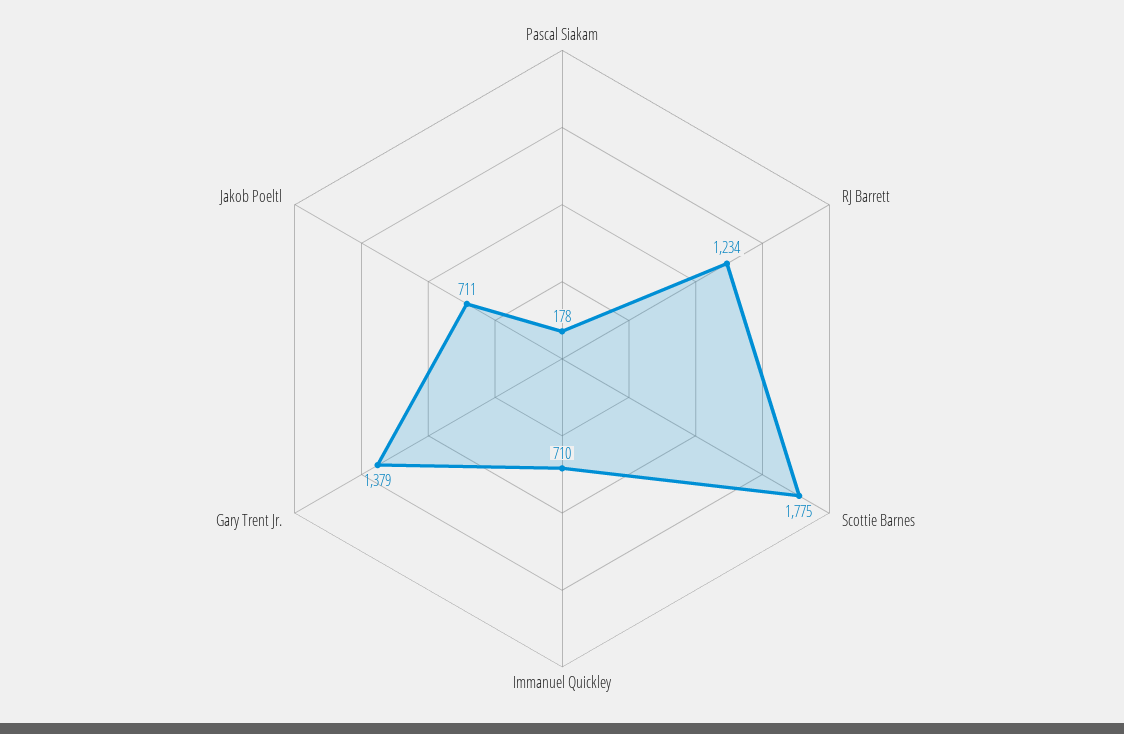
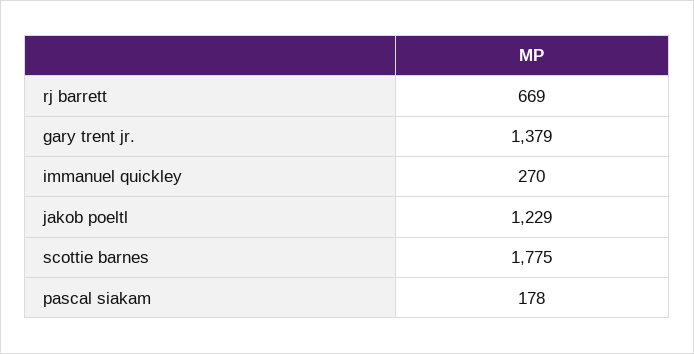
RJ Barrett: 1234 -> 669
Immanuel Quickley: 710 -> 270
Jakob Poeltl: 711 -> 1229

